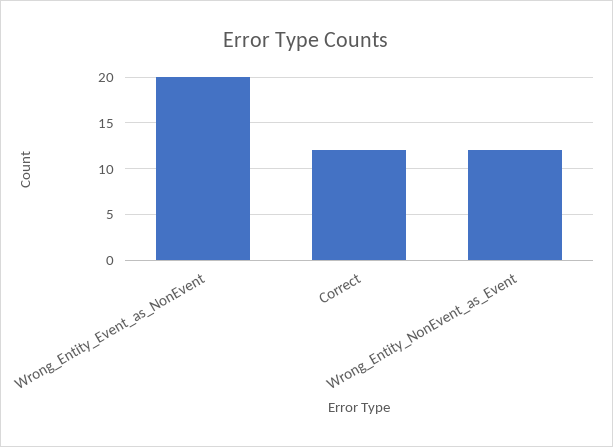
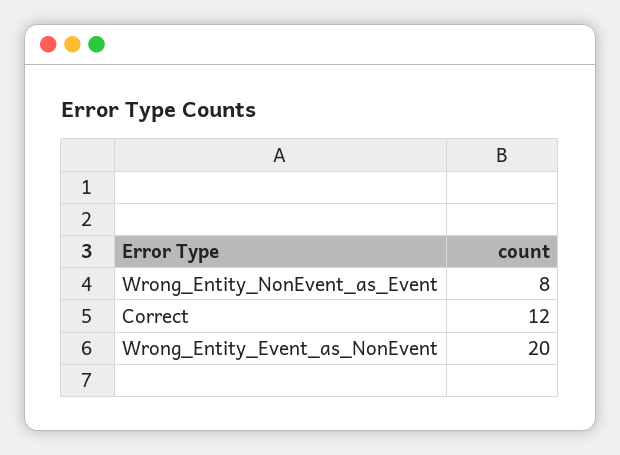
Wrong_Entity_NonEvent_as_Event: 12 -> 8

